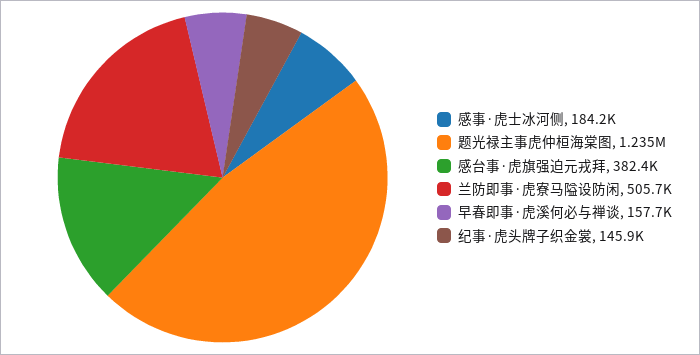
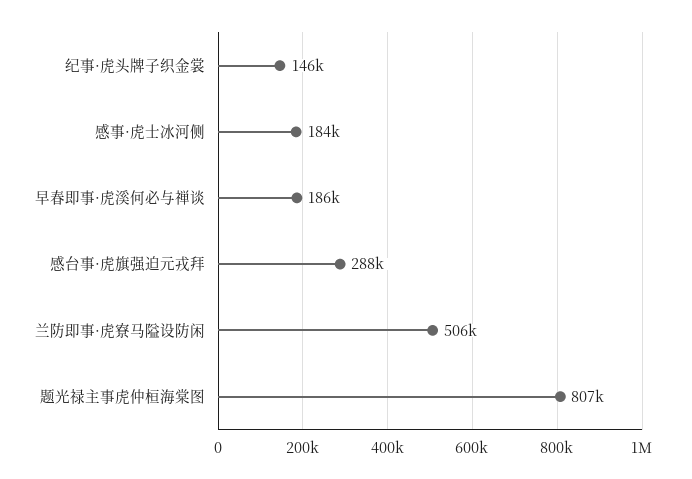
题光禄主事虎仲桓海棠图: 1235000 -> 807000
感台事·虎旗强迫元戎拜: 382400 -> 288000
早春即事·虎溪何必与禅谈: 157700 -> 186000

